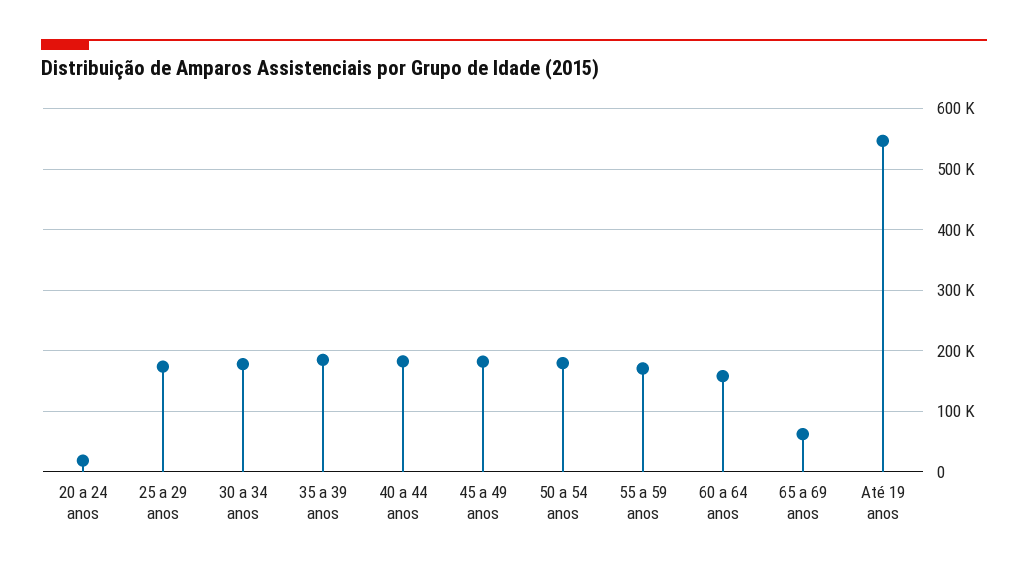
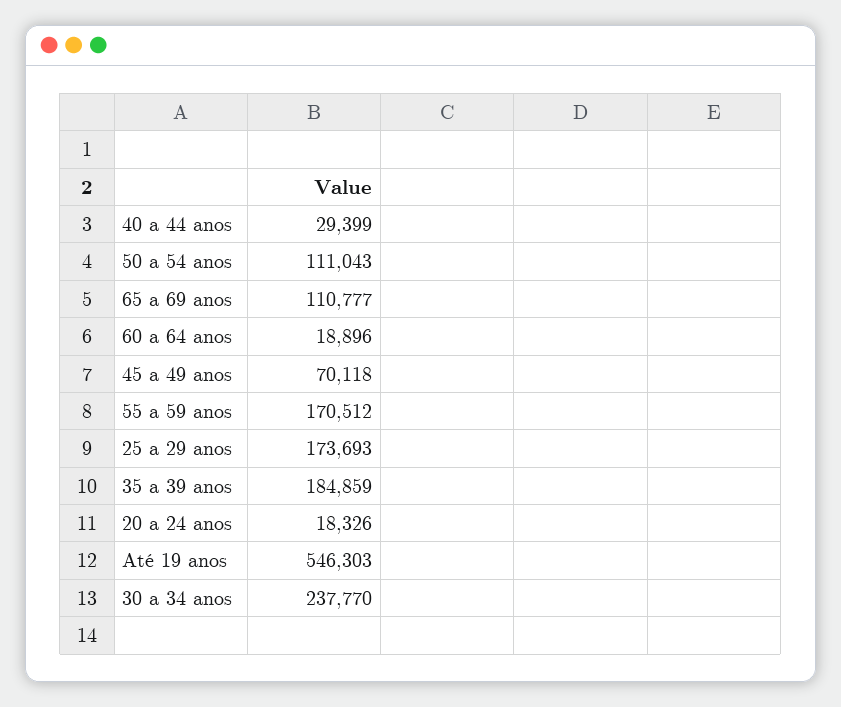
30 a 34 anos: 180000 -> 237770
40 a 44 anos: 180000 -> 29399
45 a 49 anos: 180000 -> 70118
50 a 54 anos: 180000 -> 111043
60 a 64 anos: 160000 -> 18896
65 a 69 anos: 60000 -> 110777

